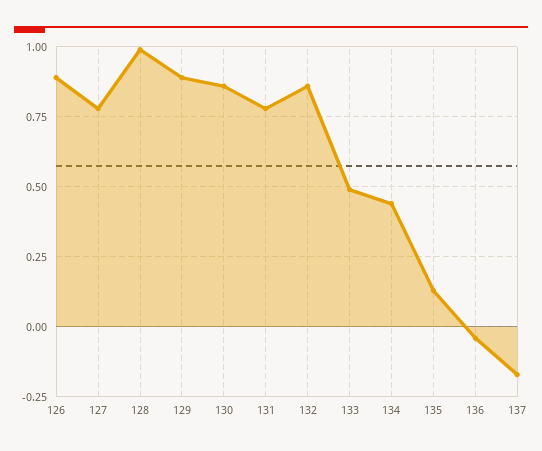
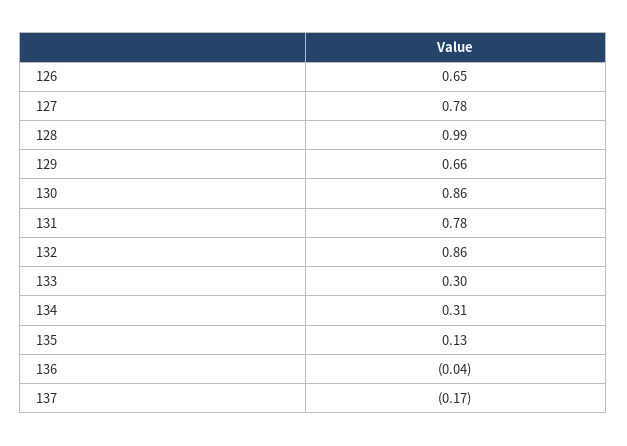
126: 0.9 -> 0.65
129: 0.9 -> 0.66
133: 0.5 -> 0.3
134: 0.45 -> 0.31

